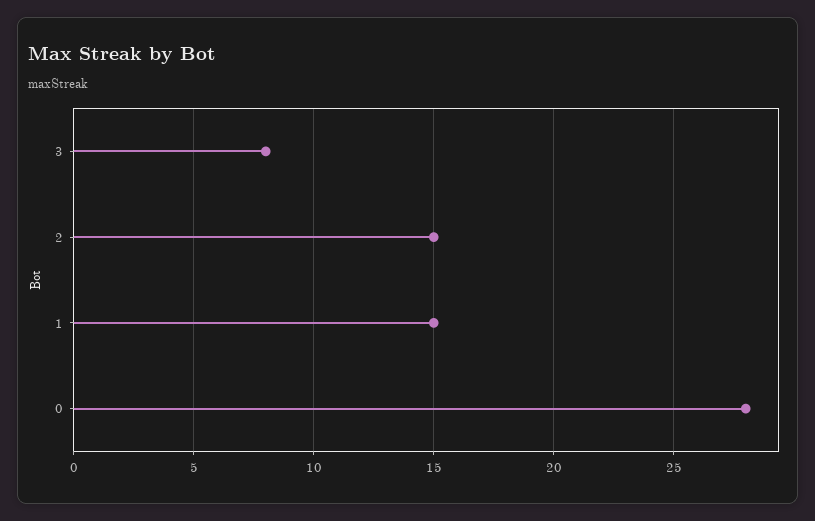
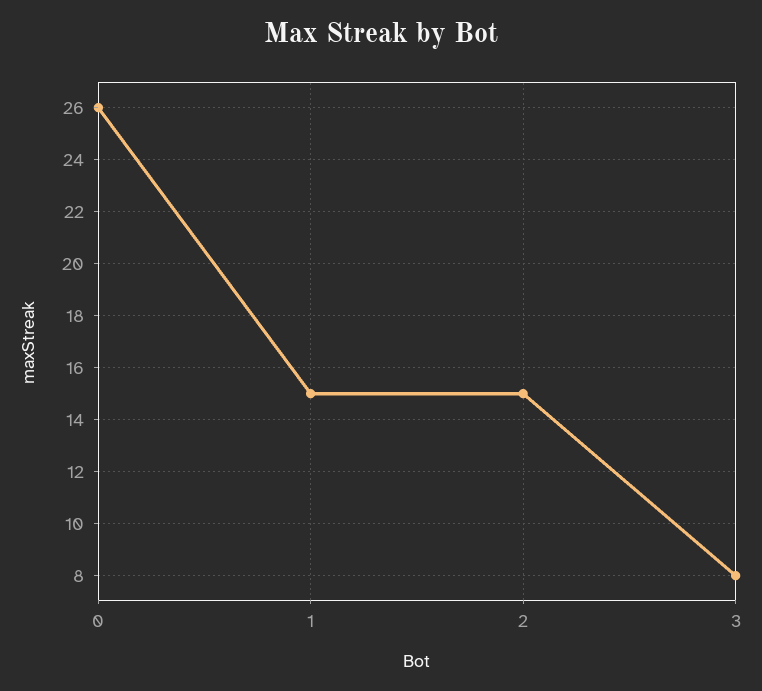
0: 28 -> 26

